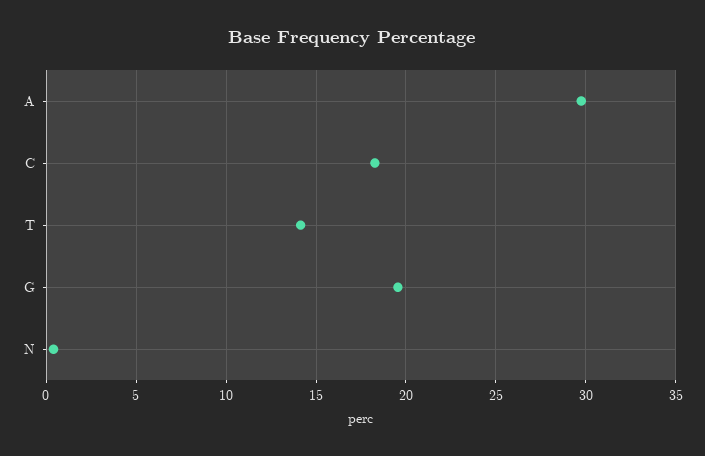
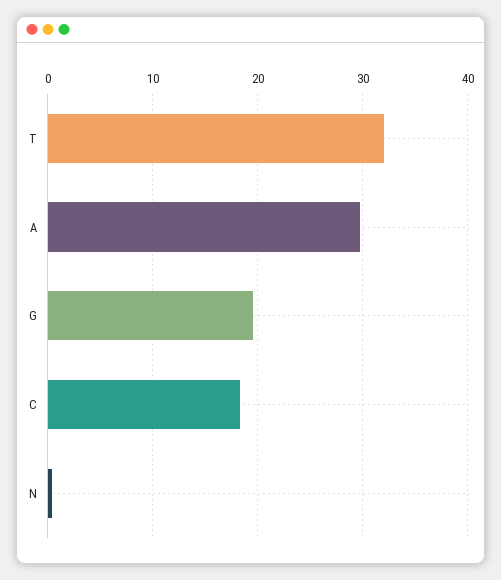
T: 14 -> 32

